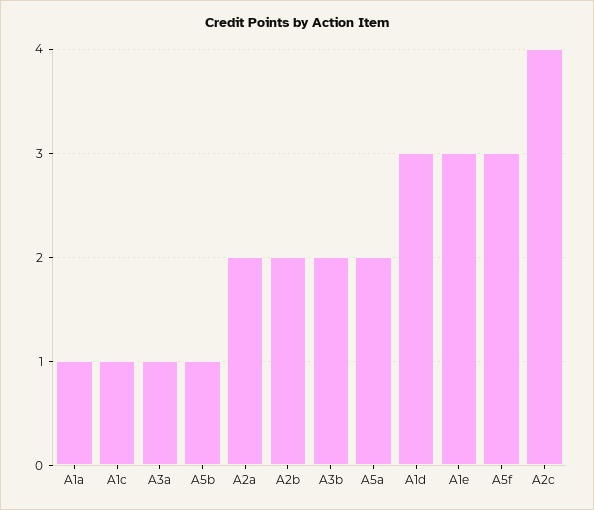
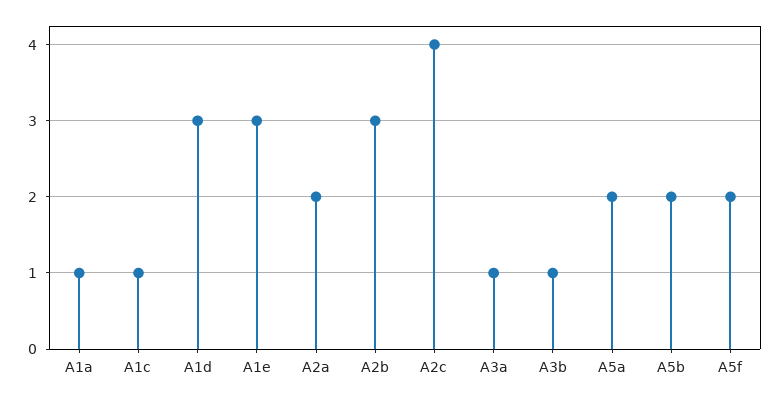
A5b: 1 -> 2
A2b: 2 -> 3
A3b: 2 -> 1
A5f: 3 -> 2

